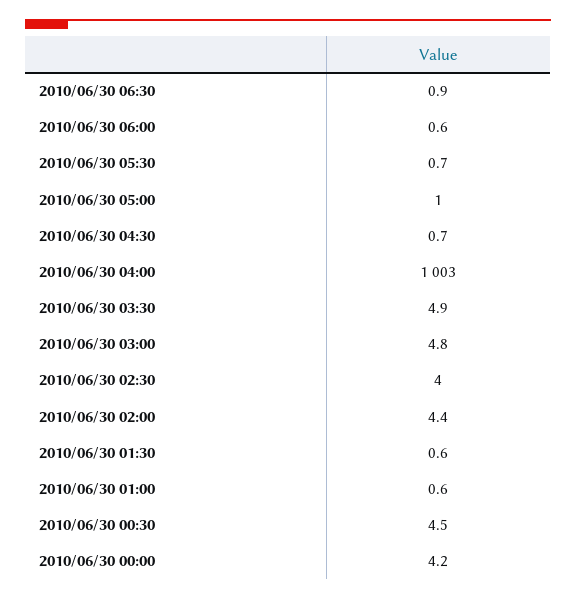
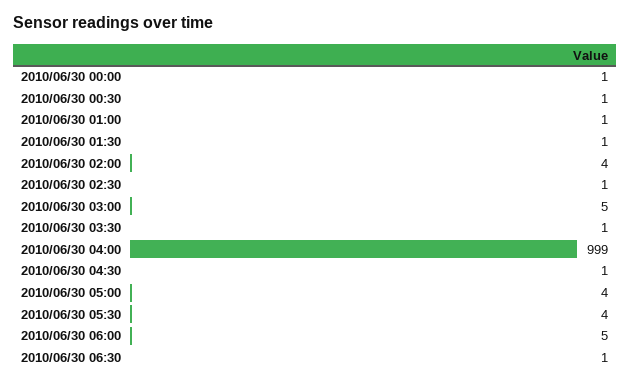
2010/06/30 06:00: 0.6 -> 5
2010/06/30 05:30: 0.7 -> 4
2010/06/30 05:00: 1 -> 4
2010/06/30 04:00: 1003 -> 999
2010/06/30 03:30: 4.9 -> 1
2010/06/30 02:30: 4 -> 1
2010/06/30 00:30: 4.5 -> 1
2010/06/30 00:00: 4.2 -> 1

